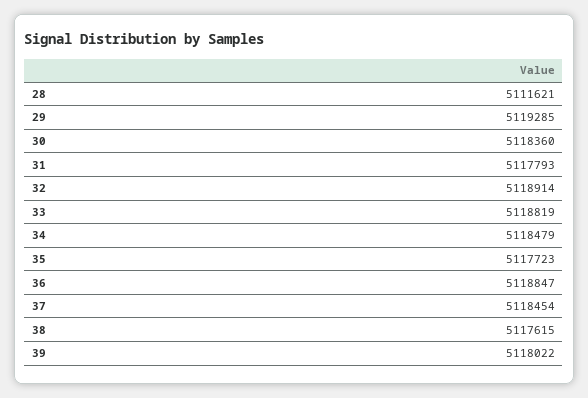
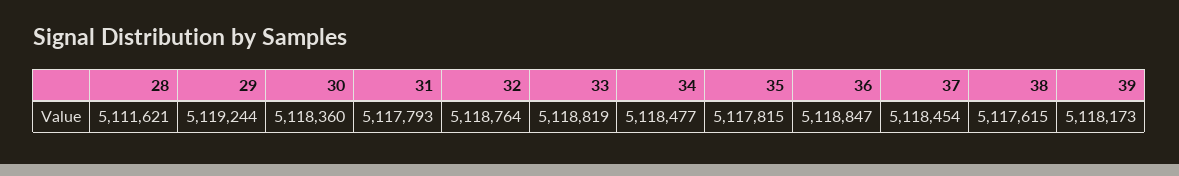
29: 5119285 -> 5119244
32: 5118914 -> 5118764
34: 5118479 -> 5118477
35: 5117723 -> 5117815
39: 5118022 -> 5118173

